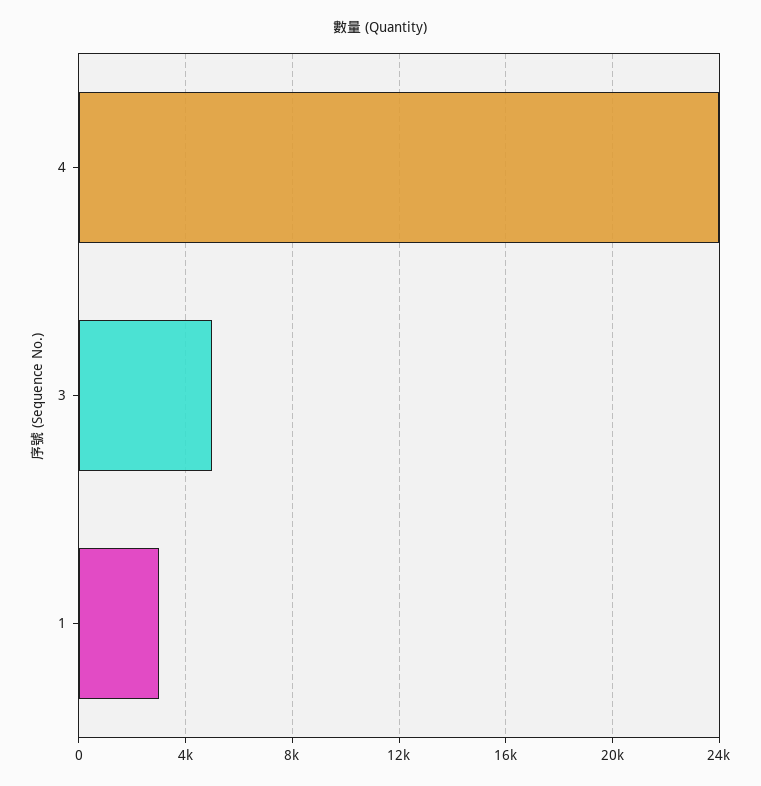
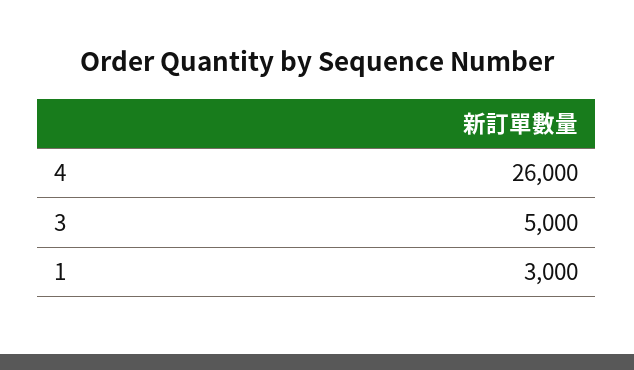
4: 24000 -> 26000

